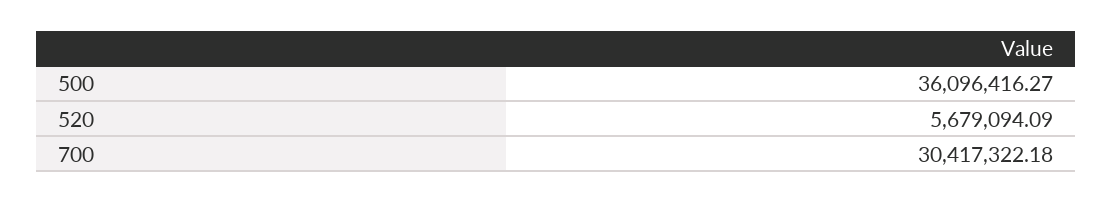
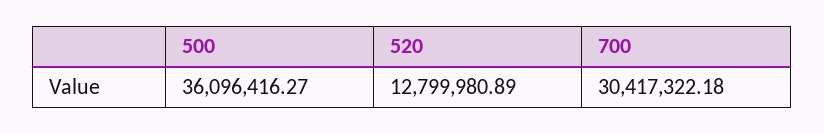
520: 5679094.09 -> 12799980.89

